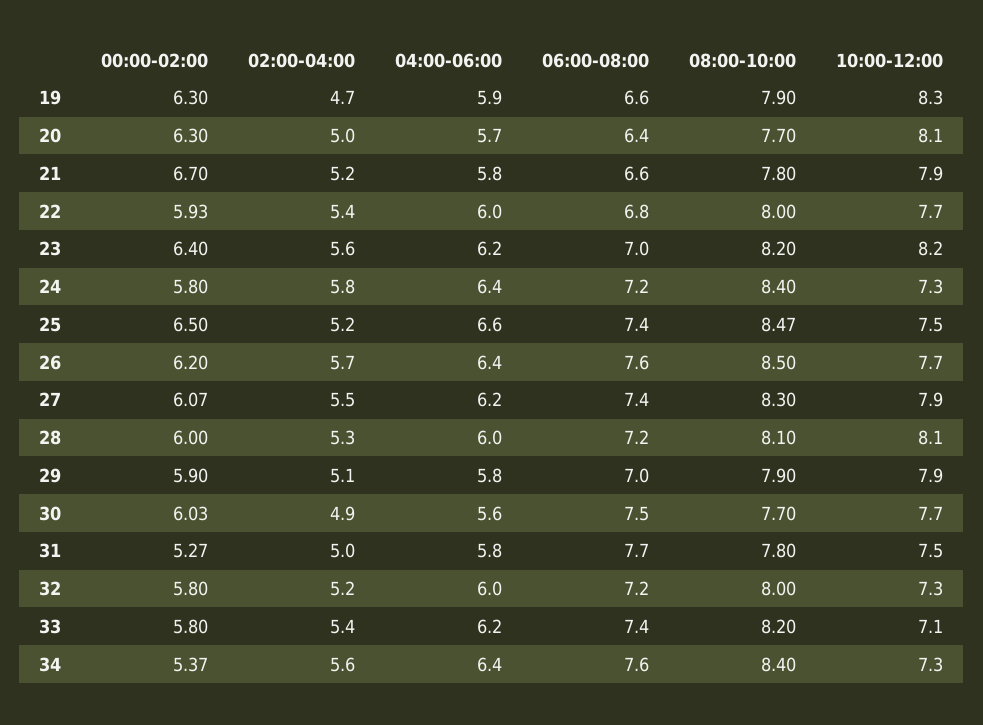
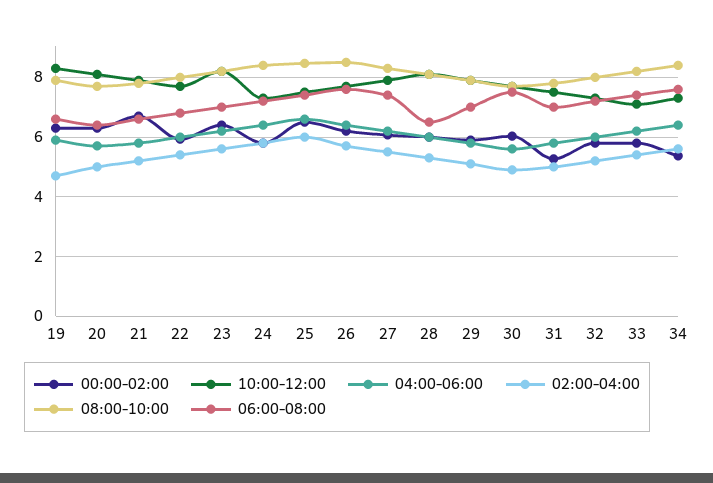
02:00-04:00, 25: 5.2 -> 6
06:00-08:00, 28: 7.2 -> 6.5
06:00-08:00, 31: 7.7 -> 7

